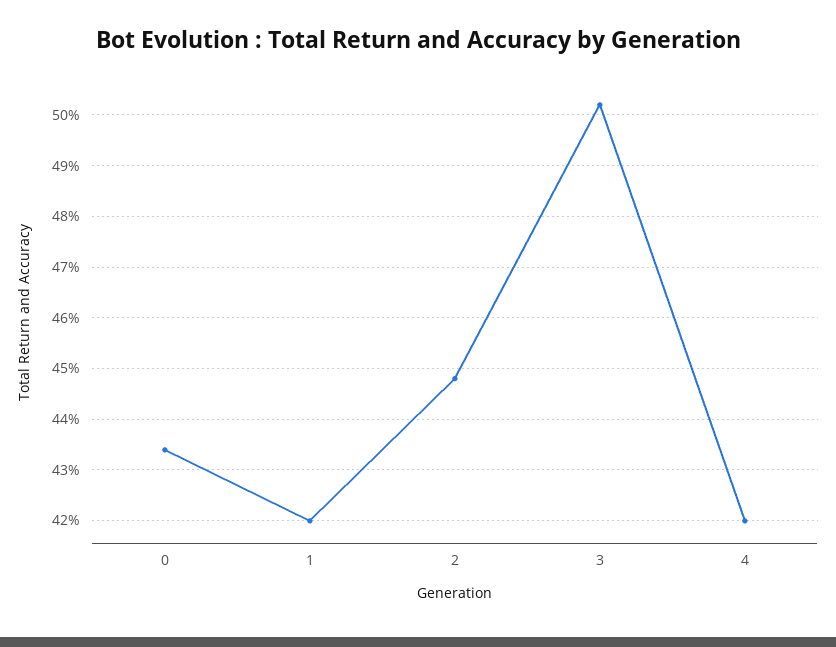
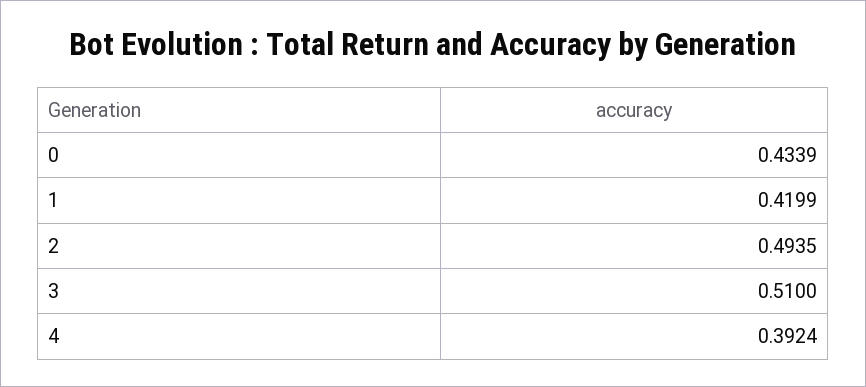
2: 0.448 -> 0.4935
3: 0.502 -> 0.51
4: 0.42 -> 0.3924

